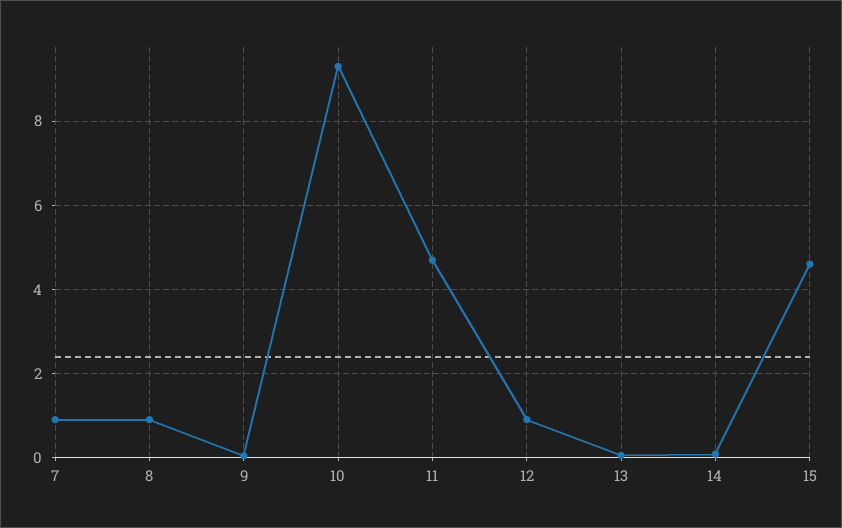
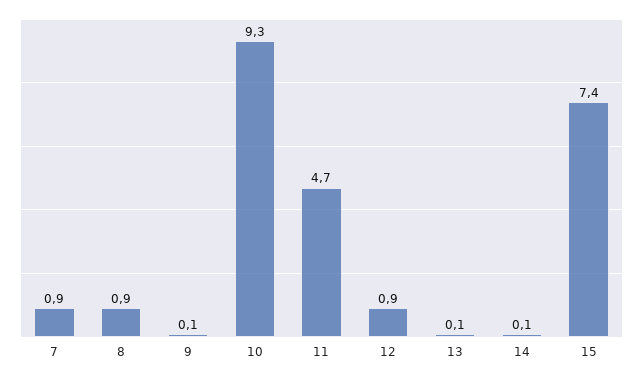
15: 4.6 -> 7.4

